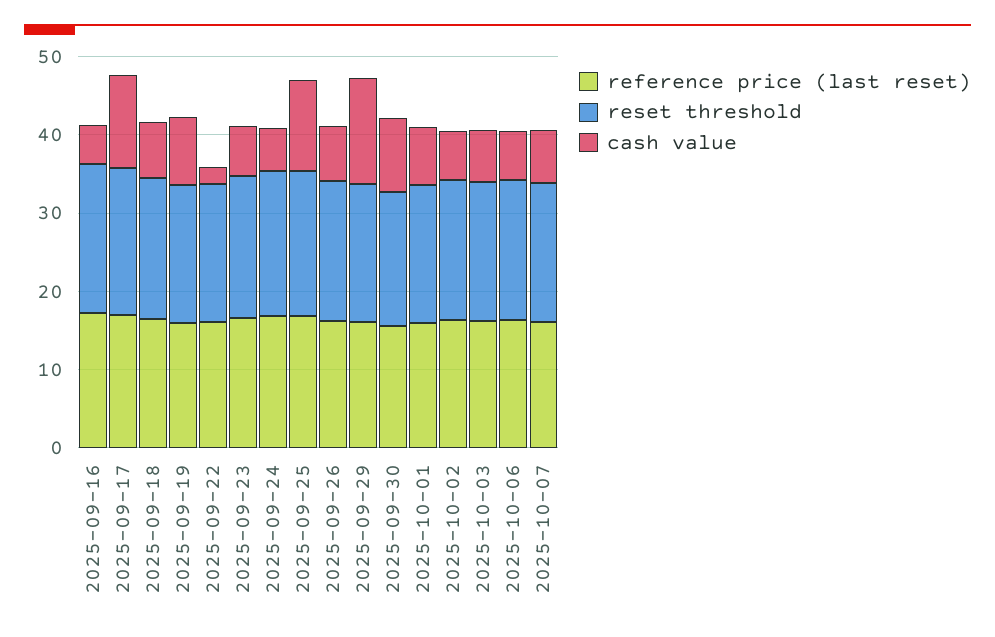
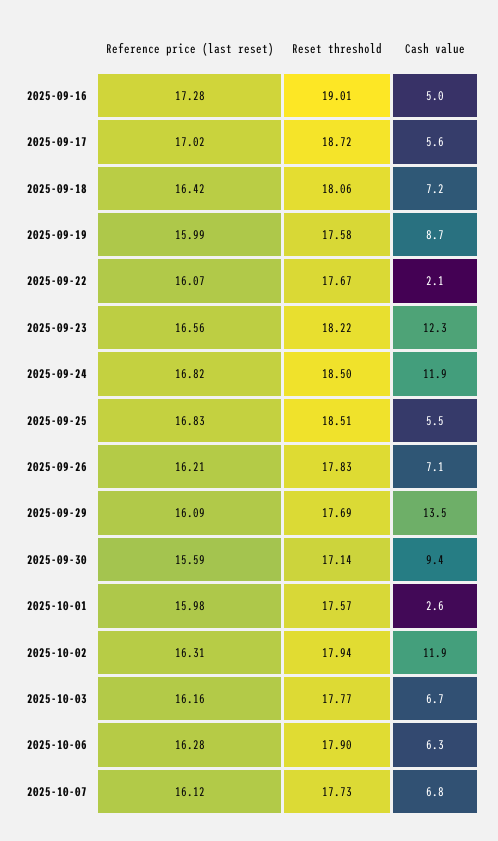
cash value, 2025-09-17: 12 -> 5.6
cash value, 2025-09-23: 6 -> 12.3
cash value, 2025-09-24: 6 -> 11.9
cash value, 2025-09-25: 12 -> 5.5
cash value, 2025-10-01: 8 -> 2.6
cash value, 2025-10-02: 6 -> 11.9

